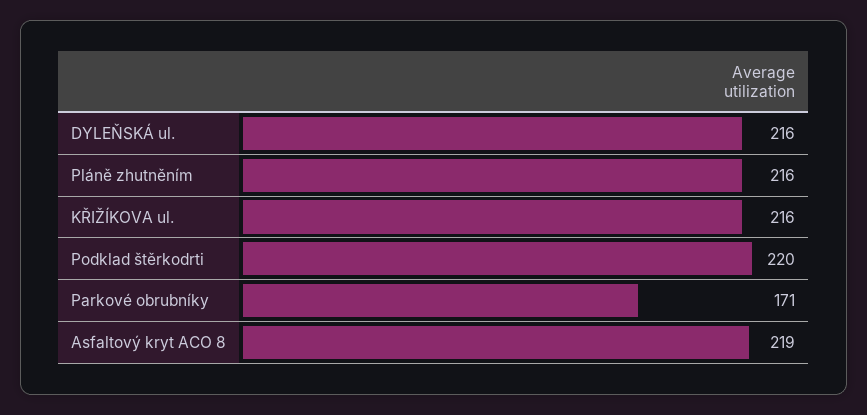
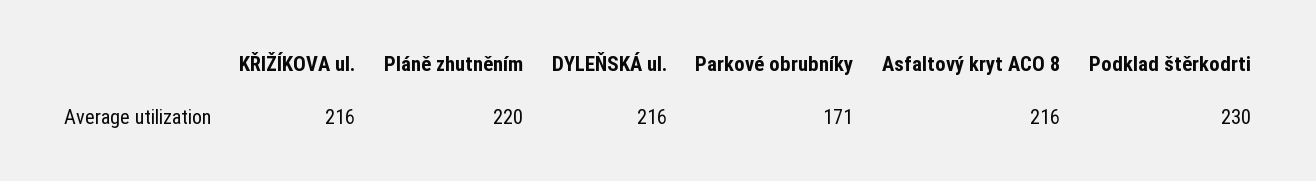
Pláně zhutněním: 216 -> 220
Podklad štěrkodrti: 220 -> 230
Asfaltový kryt ACO 8: 219 -> 216

